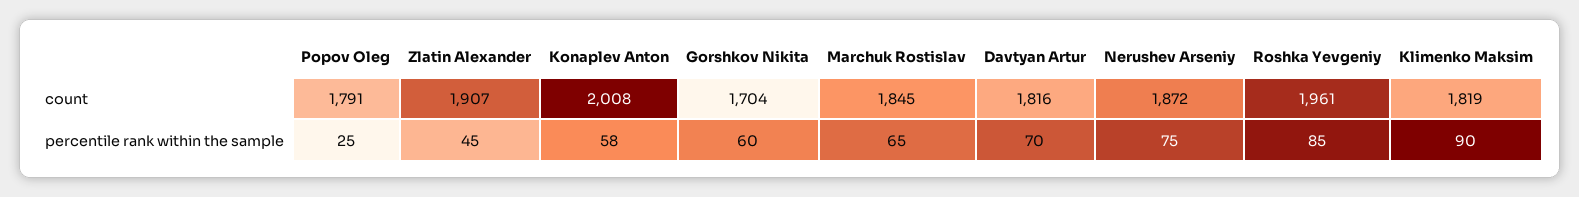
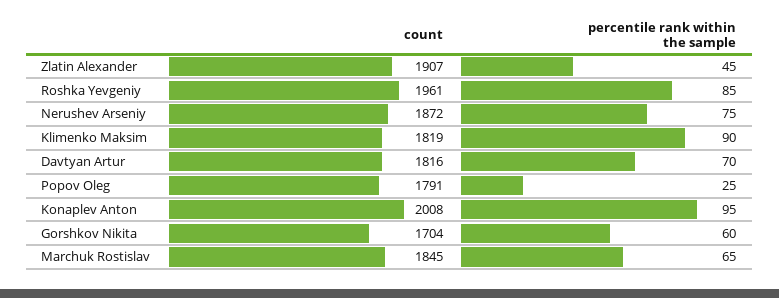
Konaplev Anton, percentile rank within the sample: 58 -> 95

